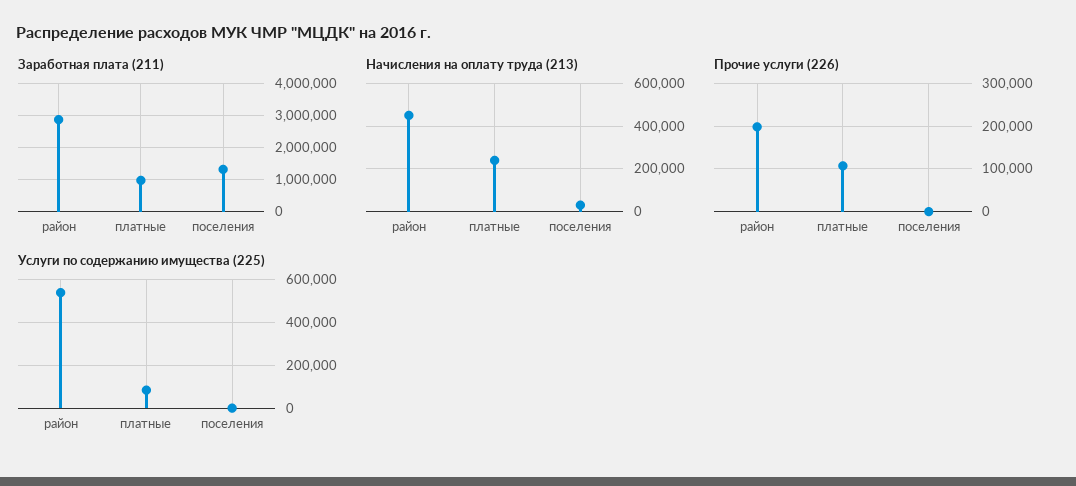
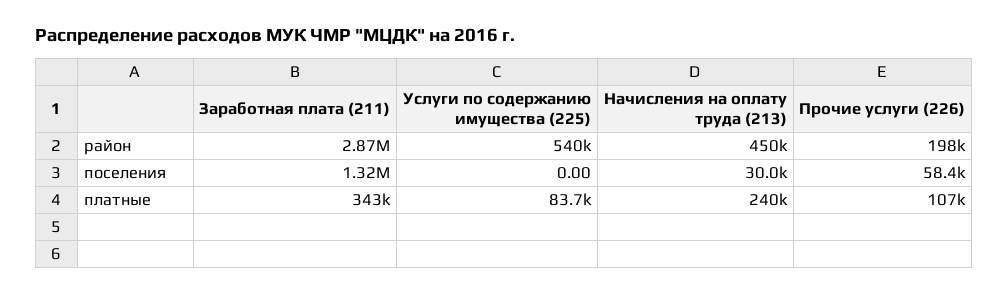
Заработная плата (211), платные: 1000000 -> 343000
Прочие услуги (226), поселения: 0 -> 58400

